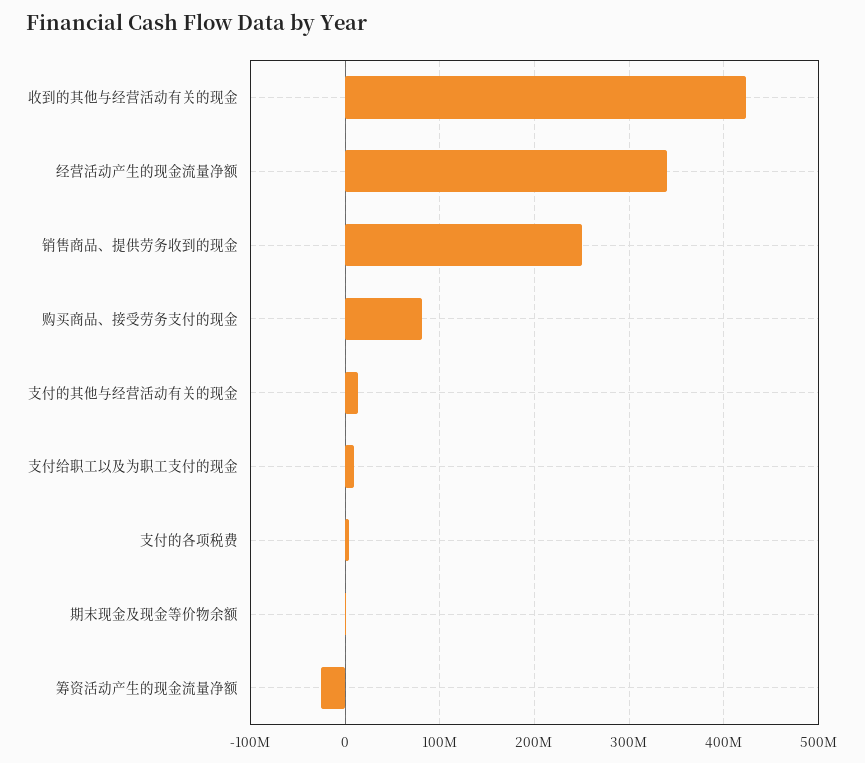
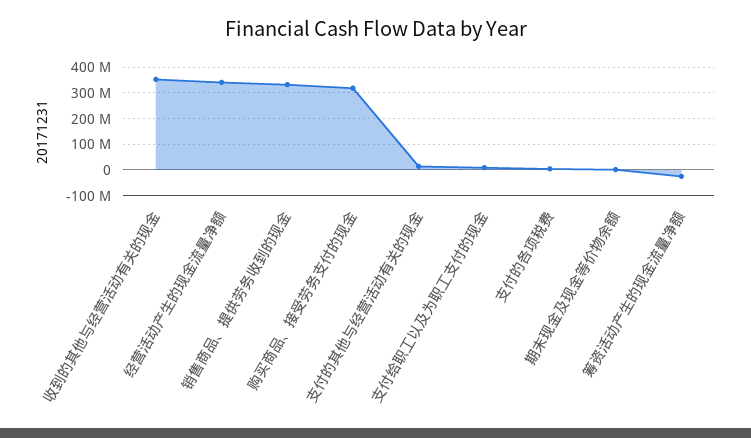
收到的其他与经营活动有关的现金: 420000000 -> 350000000
销售商品、提供劳务收到的现金: 250000000 -> 325000000
购买商品、接受劳务支付的现金: 80000000 -> 325000000

